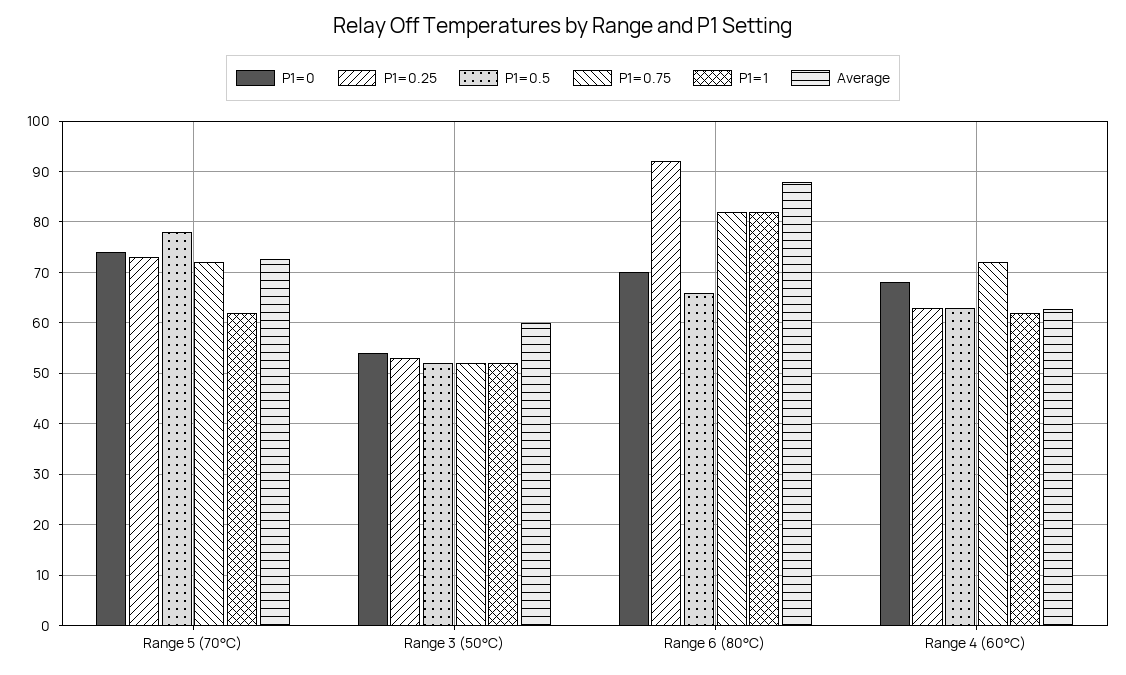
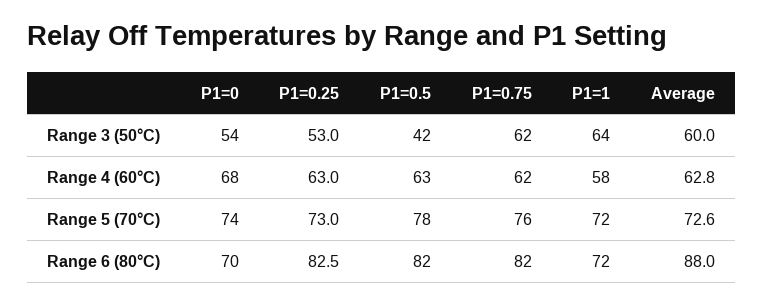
P1=0.75, Range 5 (70°C): 72 -> 76
P1=1, Range 5 (70°C): 62 -> 72
P1=0.5, Range 3 (50°C): 52 -> 42
P1=0.75, Range 3 (50°C): 52 -> 62
P1=1, Range 3 (50°C): 52 -> 64
P1=0.25, Range 6 (80°C): 92 -> 82.5
P1=0.5, Range 6 (80°C): 66 -> 82
P1=1, Range 6 (80°C): 82 -> 72
P1=0.75, Range 4 (60°C): 72 -> 62
P1=1, Range 4 (60°C): 62 -> 58

